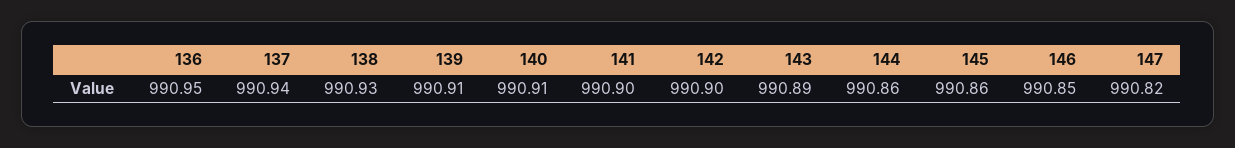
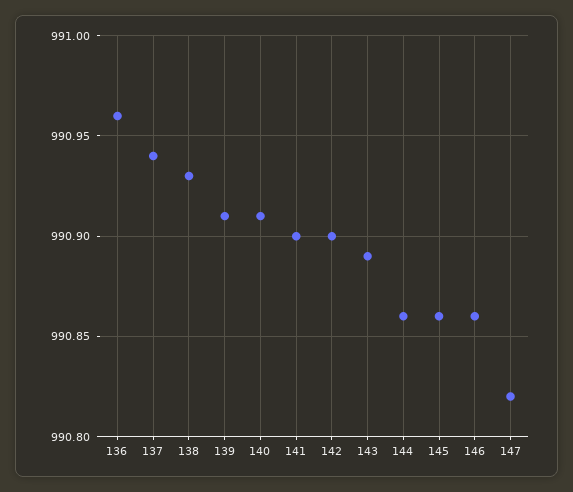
136: 990.95 -> 990.96
146: 990.85 -> 990.86

